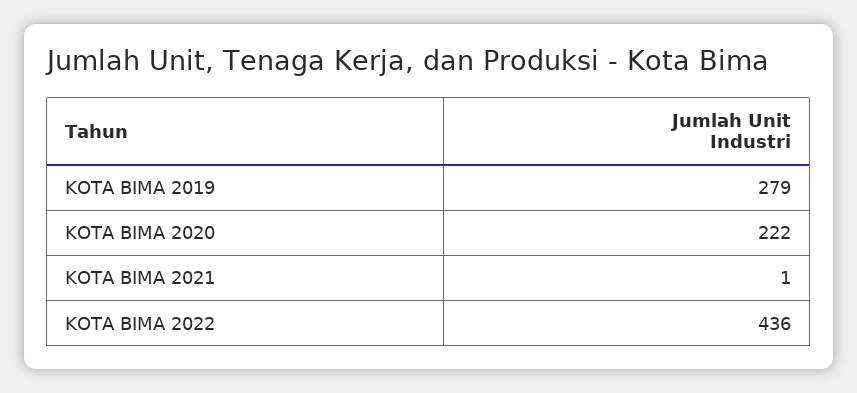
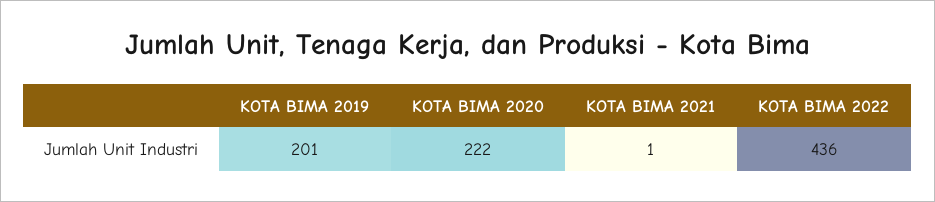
KOTA BIMA 2019: 279 -> 201

